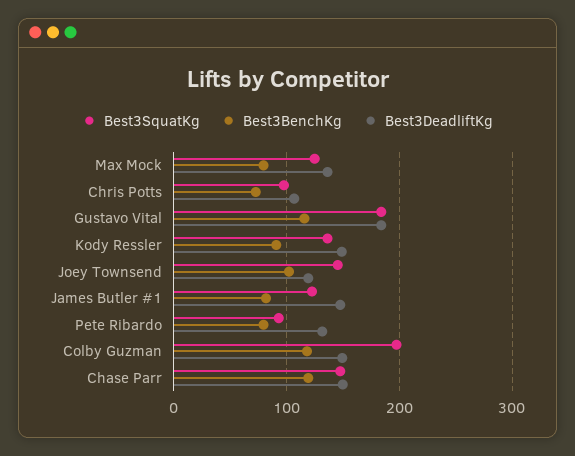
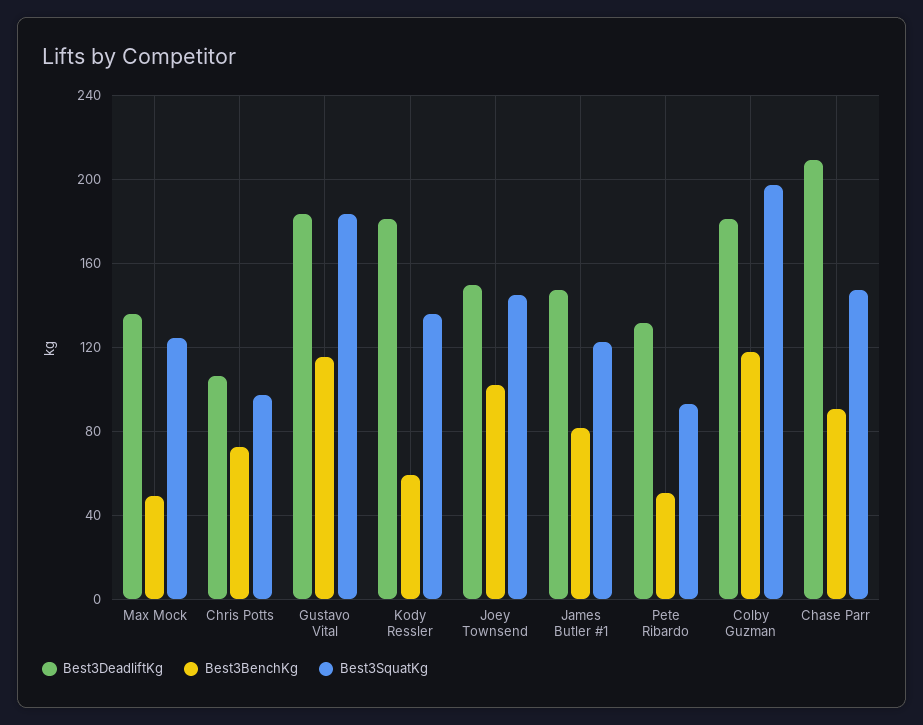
Best3BenchKg, Max Mock: 80 -> 50
Best3BenchKg, Kody Ressler: 90 -> 60
Best3DeadliftKg, Kody Ressler: 150 -> 180
Best3DeadliftKg, Joey Townsend: 120 -> 150
Best3BenchKg, Pete Ribardo: 80 -> 50
Best3DeadliftKg, Colby Guzman: 150 -> 180
Best3BenchKg, Chase Parr: 120 -> 90
Best3DeadliftKg, Chase Parr: 150 -> 210

